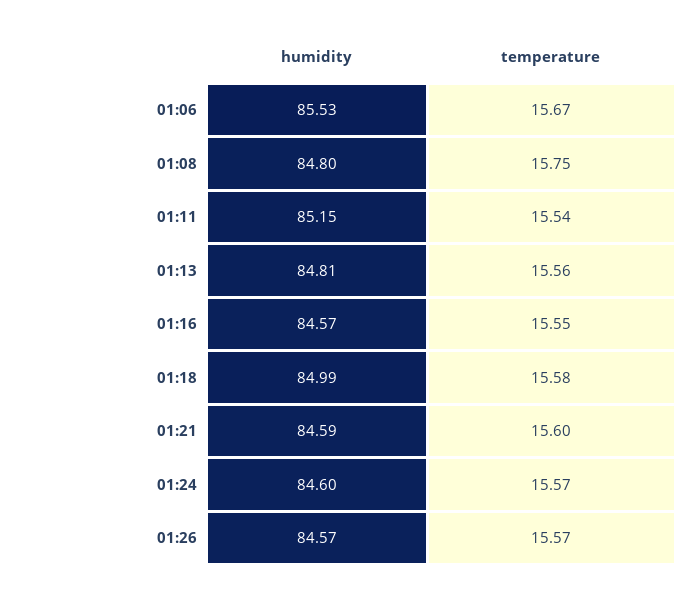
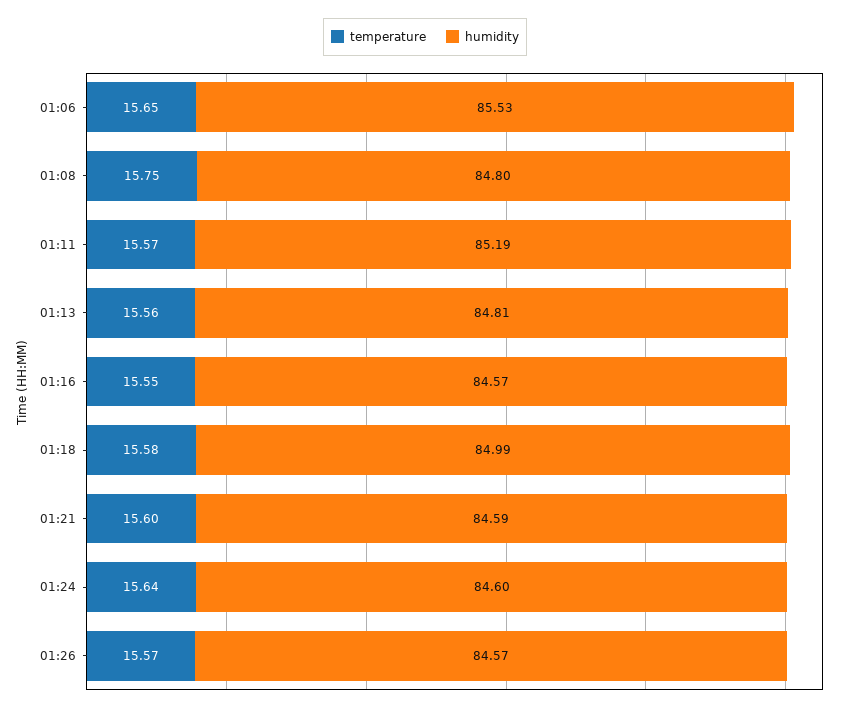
temperature, 01:06: 15.67 -> 15.65
humidity, 01:11: 85.15 -> 85.19
temperature, 01:11: 15.54 -> 15.57
temperature, 01:24: 15.57 -> 15.64

